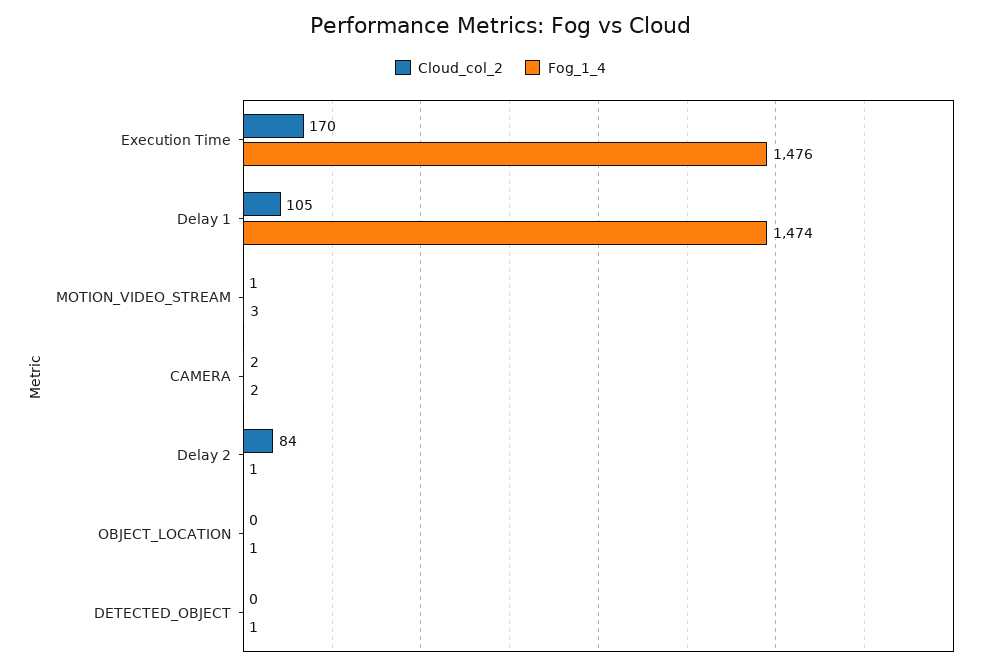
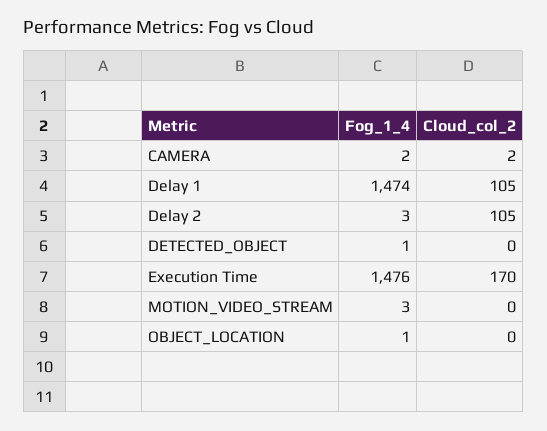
Cloud_col_2, MOTION_VIDEO_STREAM: 1 -> 0
Cloud_col_2, Delay 2: 84 -> 105
Fog_1_4, Delay 2: 1 -> 3

